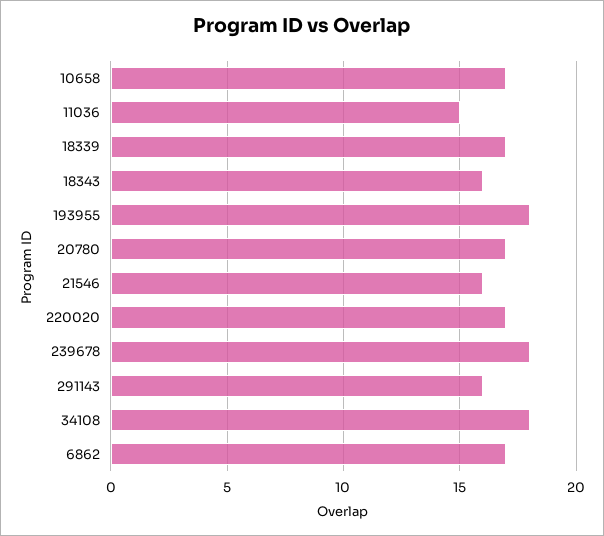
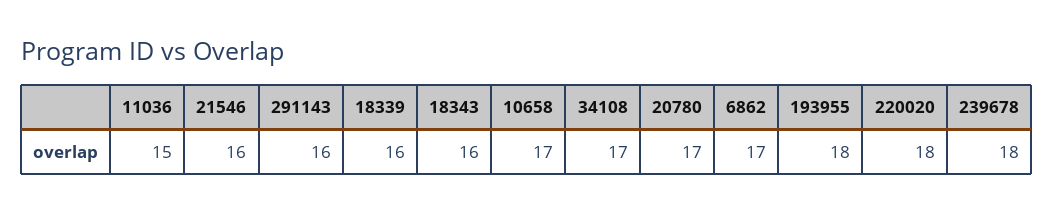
18339: 17 -> 16
220020: 17 -> 18
34108: 18 -> 17

